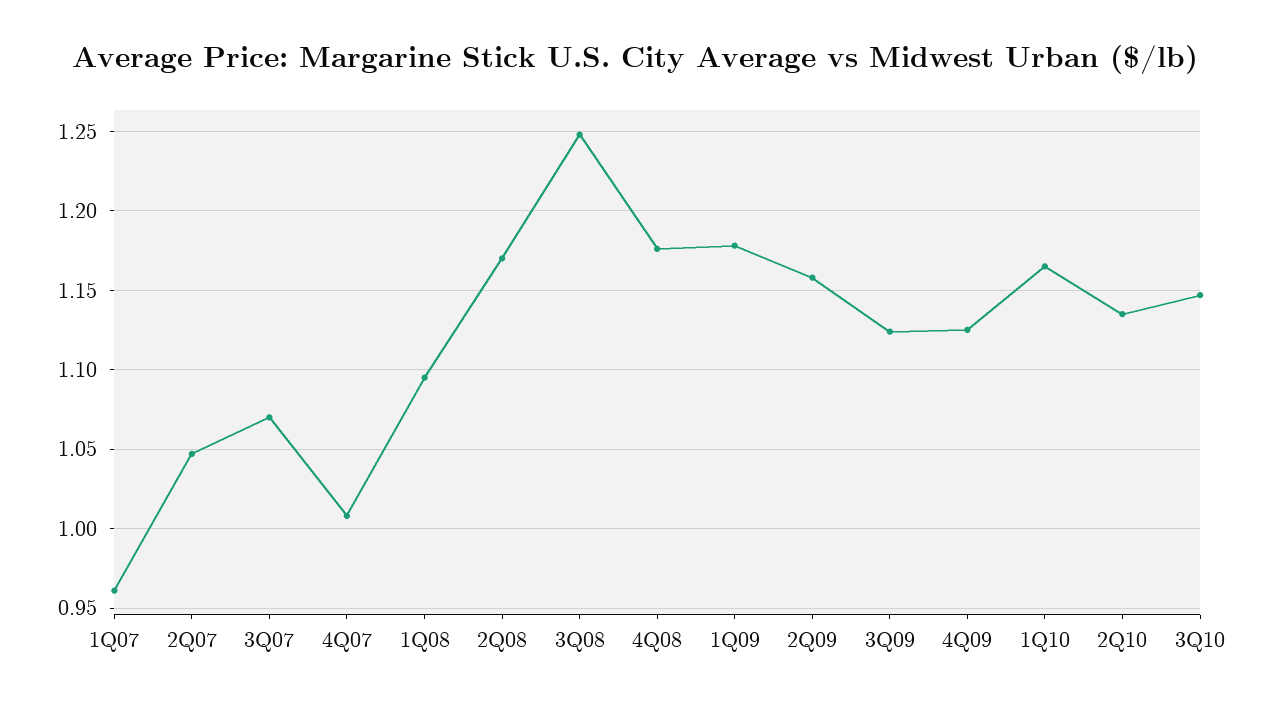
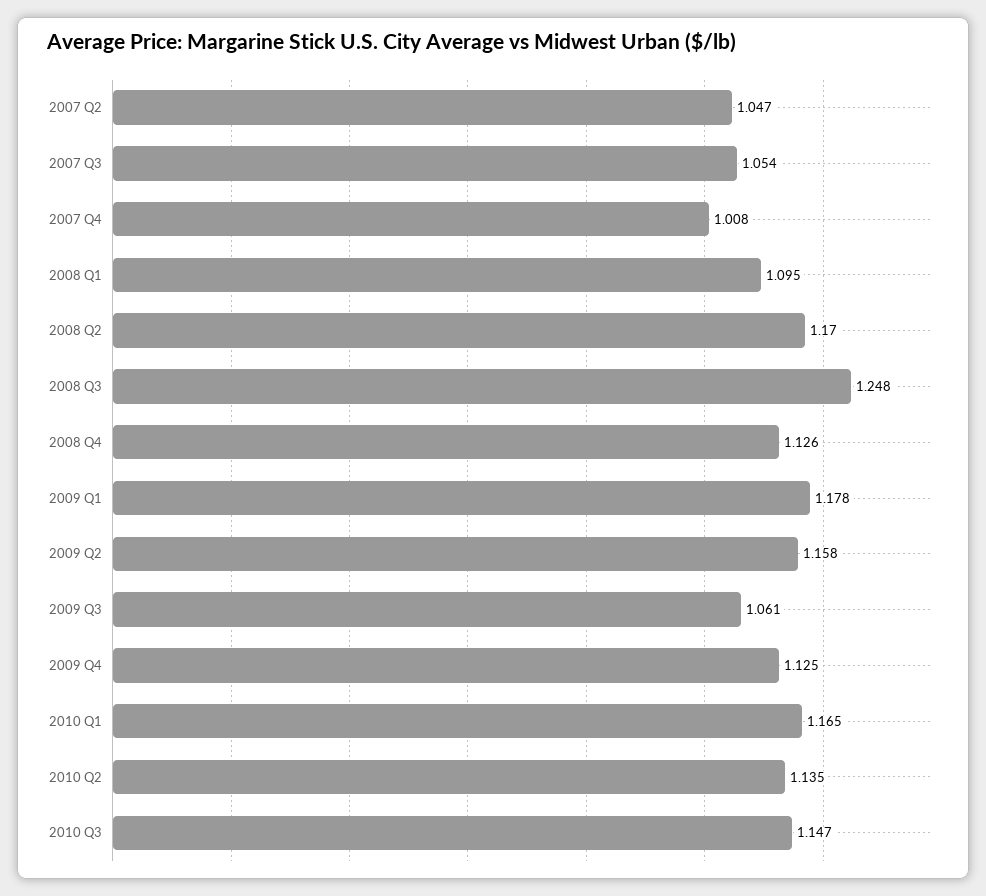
1Q07: 0.96 -> none
3Q07: 1.07 -> 1.054
4Q08: 1.175 -> 1.126
3Q09: 1.125 -> 1.061

